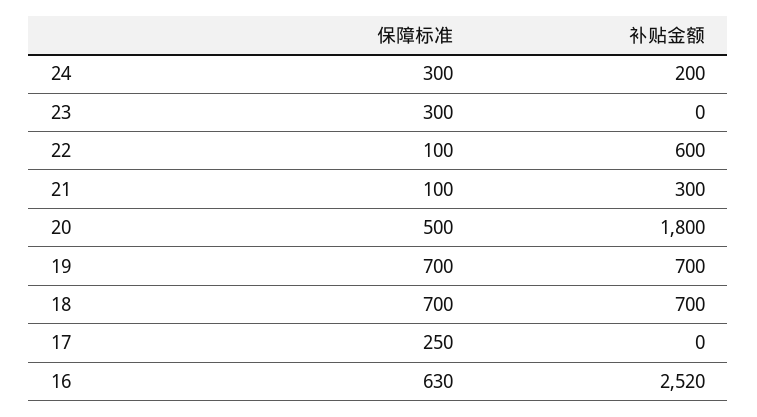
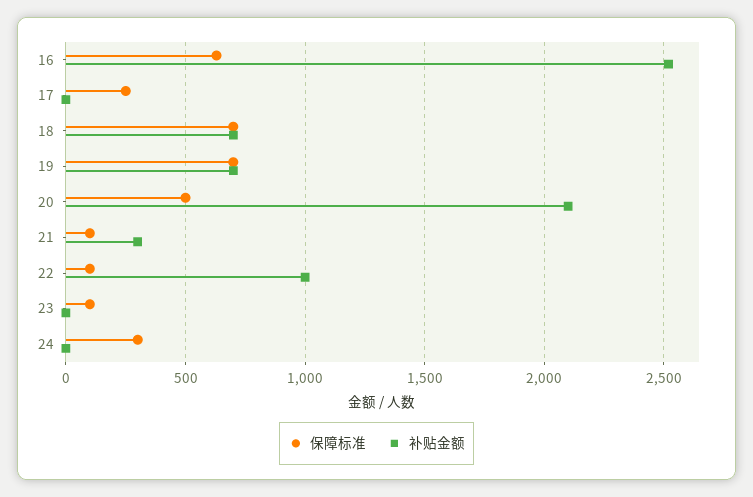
补贴金额, 24: 200 -> 0
保障标准, 23: 300 -> 100
补贴金额, 22: 600 -> 1000
补贴金额, 20: 1800 -> 2100

